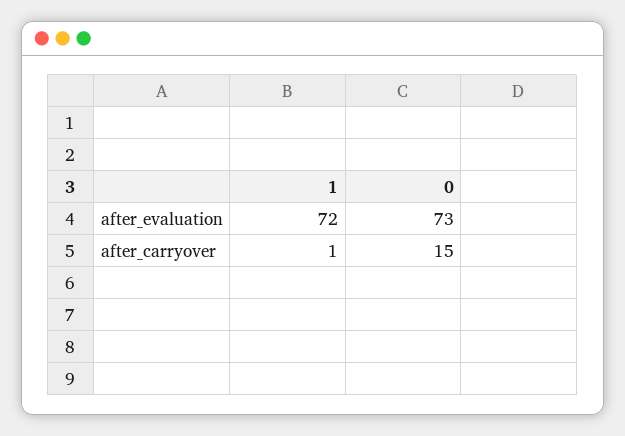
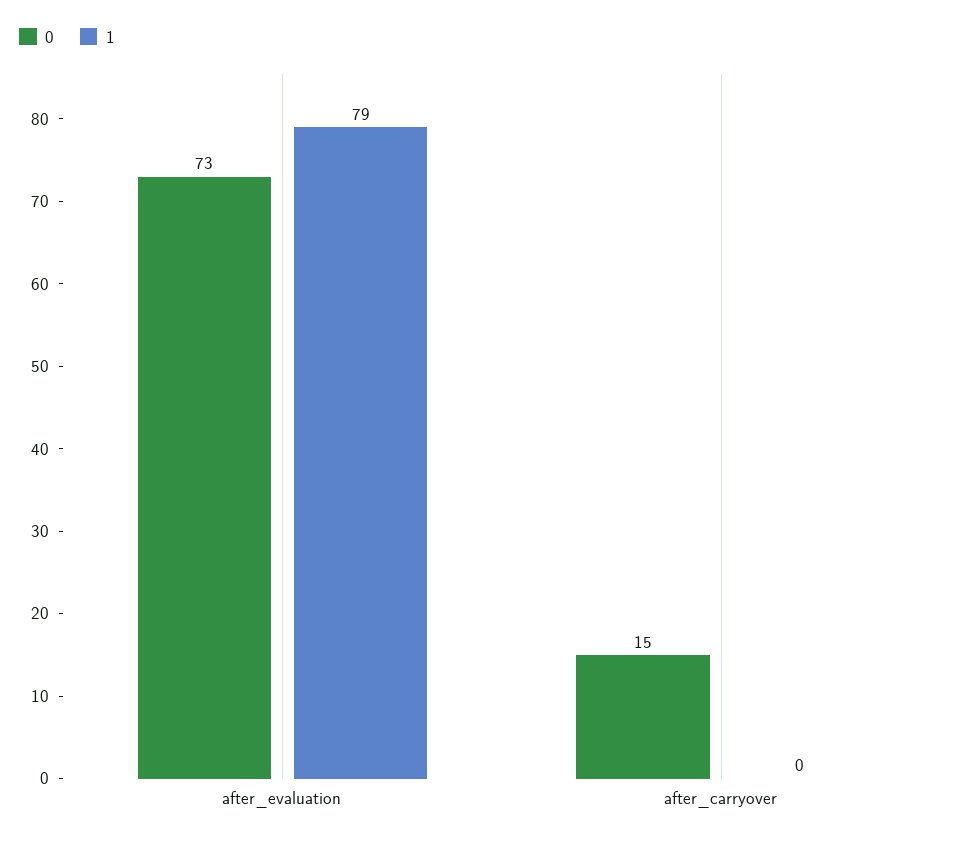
1, after_evaluation: 72 -> 79
1, after_carryover: 1 -> 0

